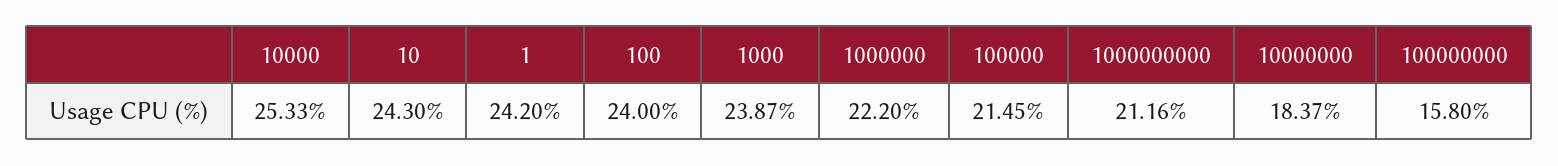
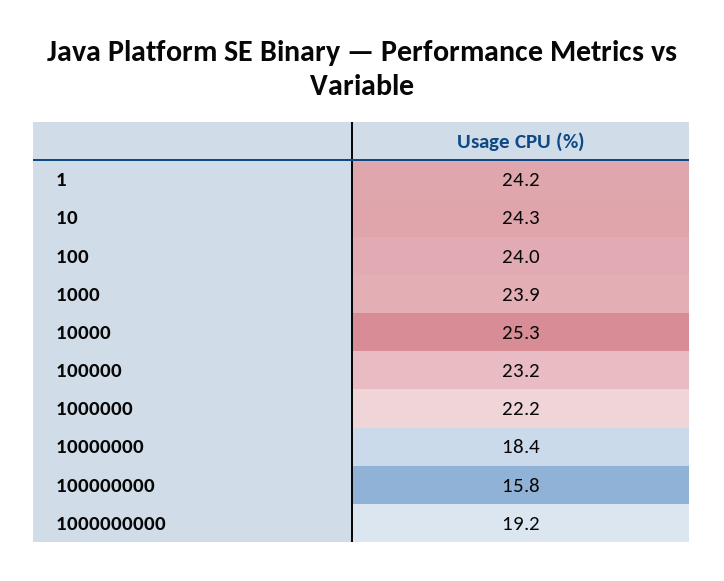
100000: 21.45 -> 23.2
1000000000: 21.16 -> 19.2

